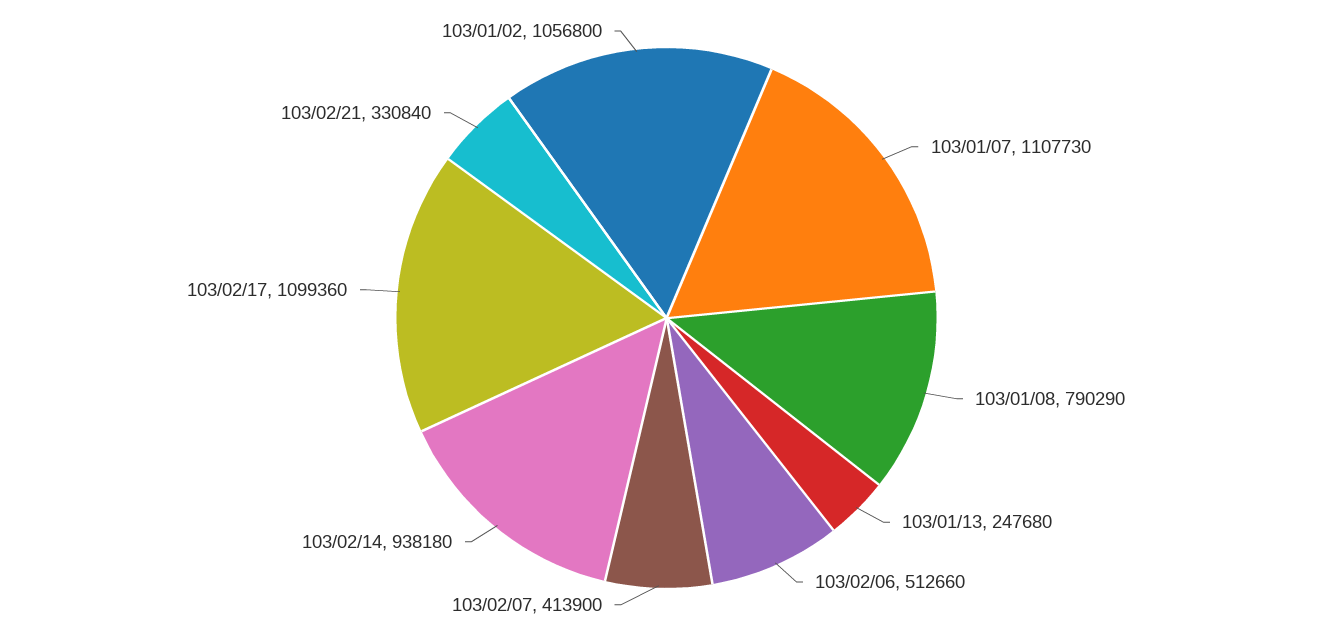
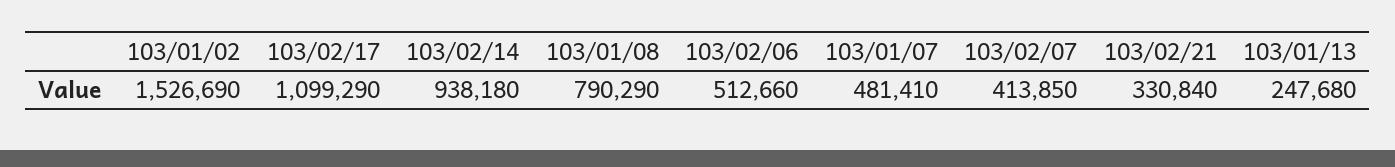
103/01/07: 1107730 -> 481410
103/02/07: 413900 -> 413850
103/02/17: 1099360 -> 1099290
103/01/02: 1056800 -> 1526690

